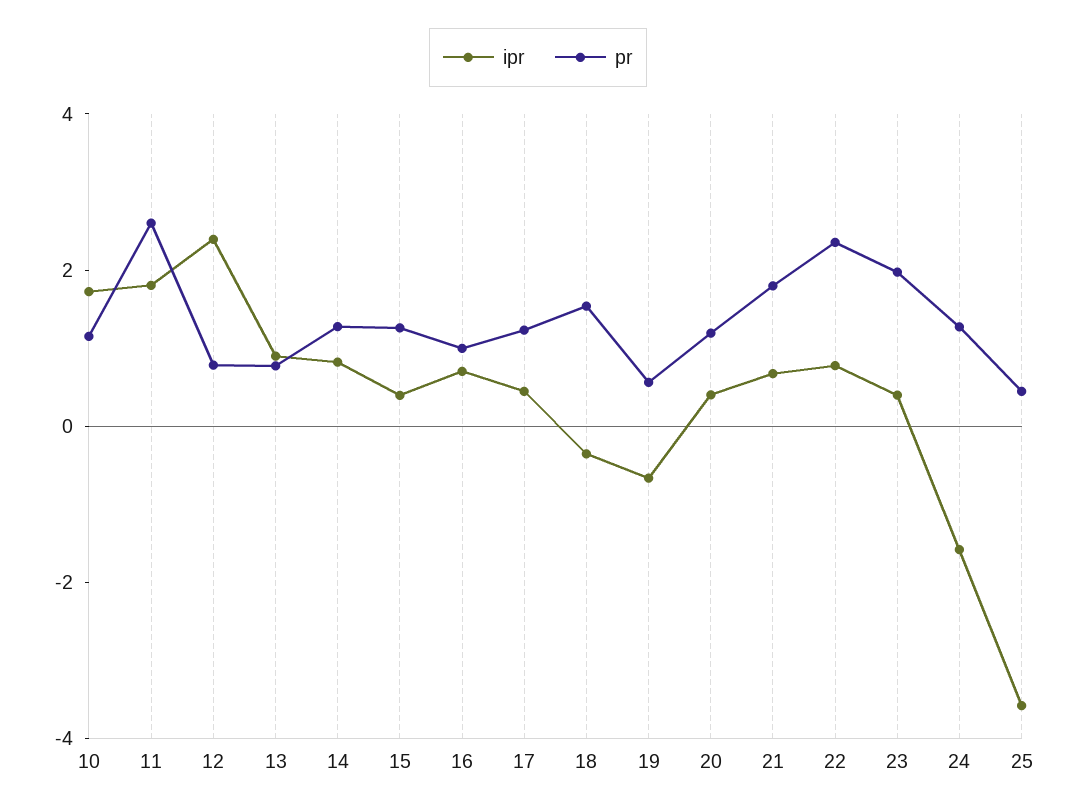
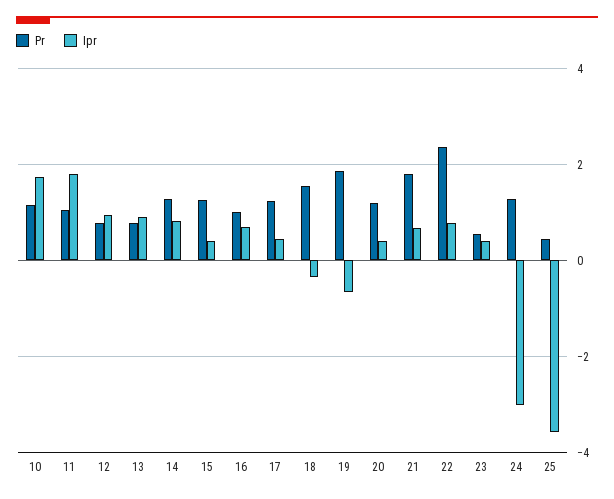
pr, 11: 2.5 -> 1
ipr, 12: 2.5 -> 1
pr, 19: 0.5 -> 1.8
pr, 23: 2 -> 0.6
ipr, 24: -1.5 -> -3

